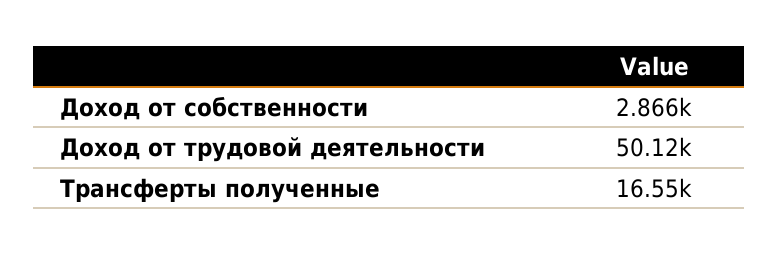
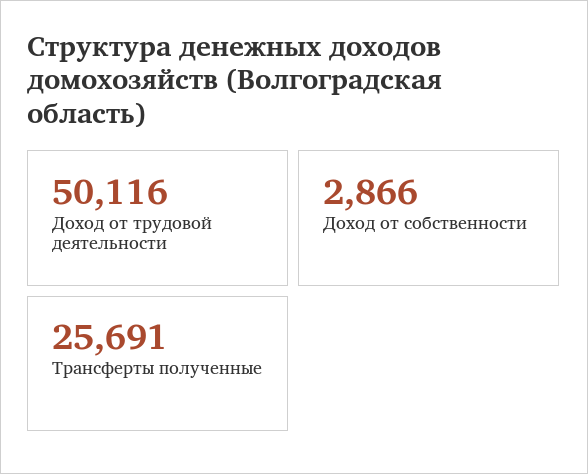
Трансферты полученные: 16550 -> 25691

